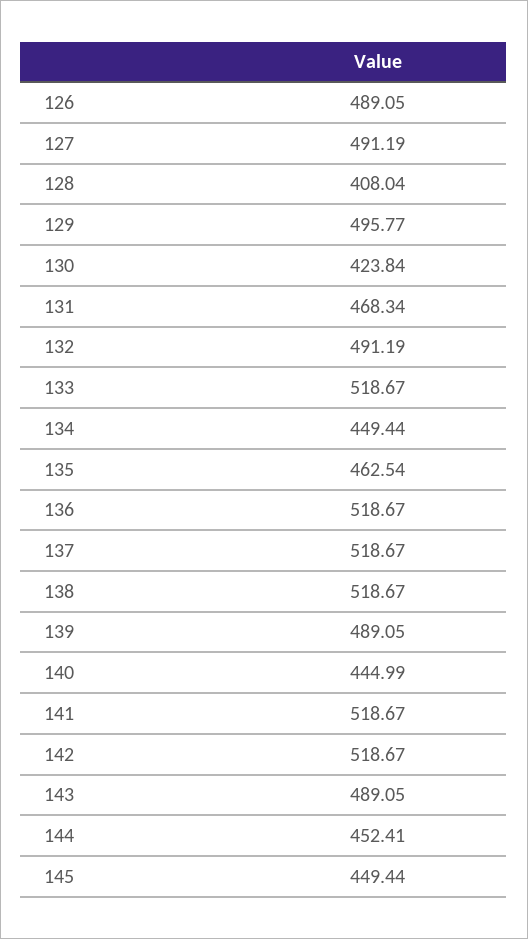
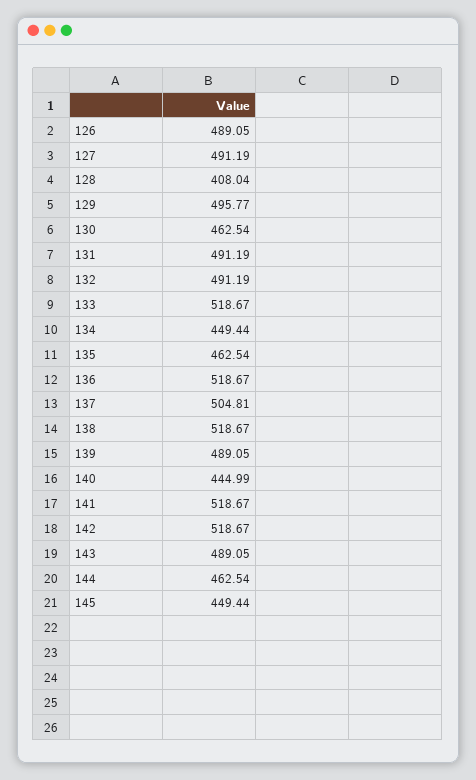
130: 423.84 -> 462.54
131: 468.34 -> 491.19
137: 518.67 -> 504.81
144: 452.41 -> 462.54

